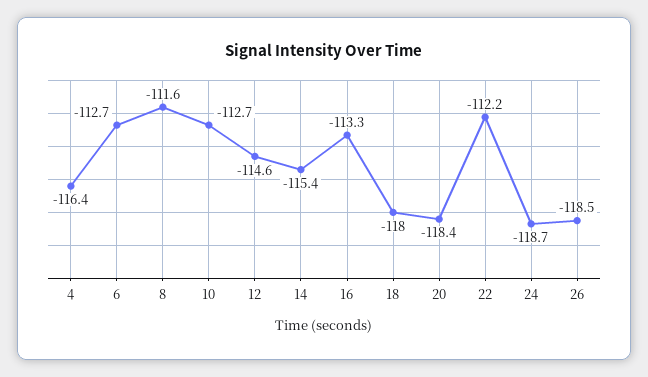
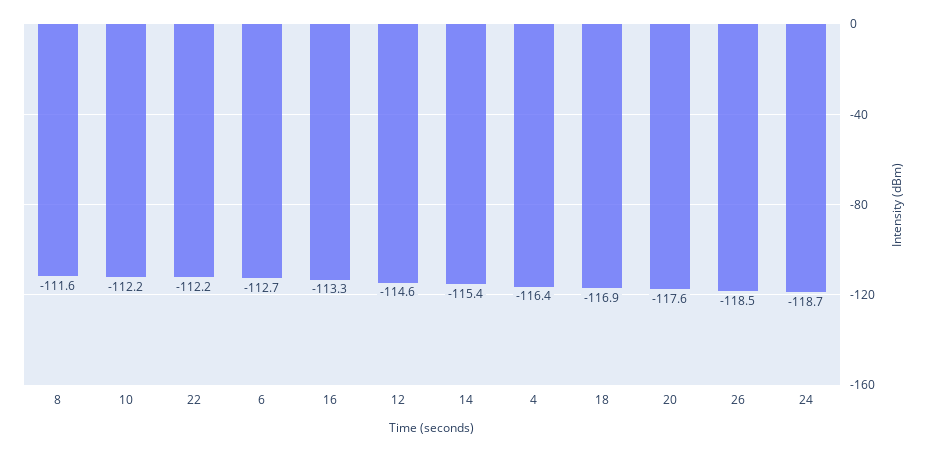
10: -112.7 -> -112.2
18: -118 -> -116.9
20: -118.4 -> -117.6

